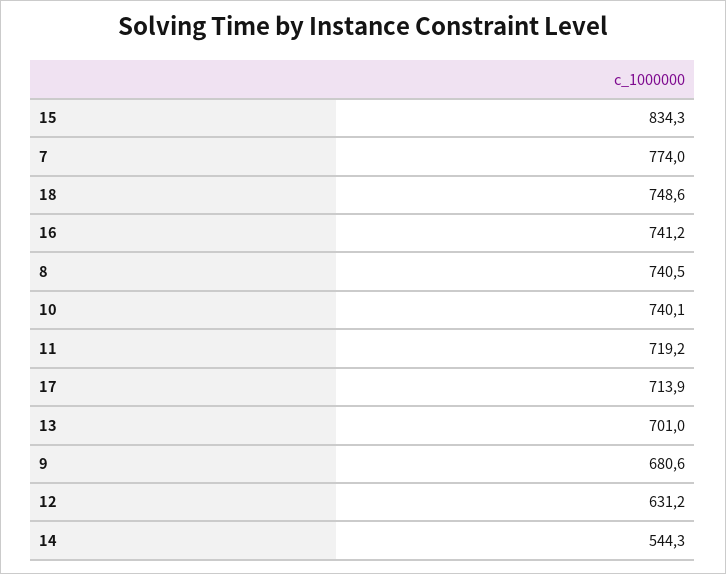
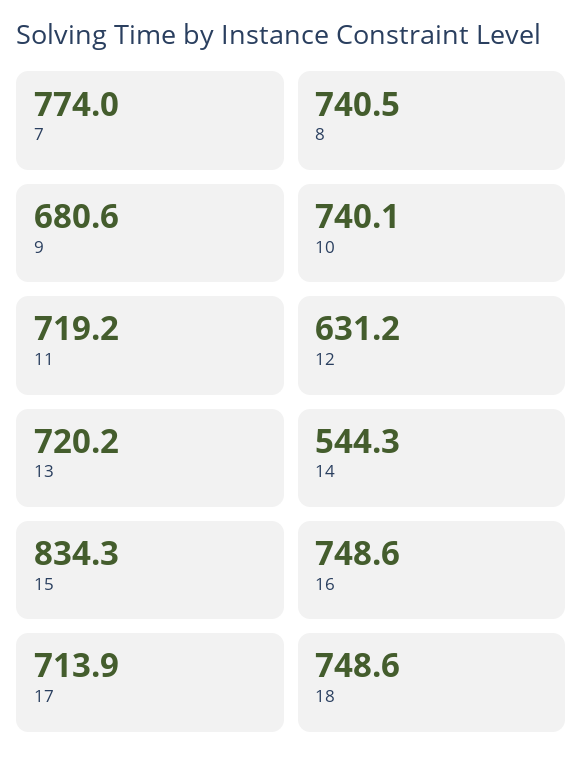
16: 741.2 -> 748.6
13: 701 -> 720.2

